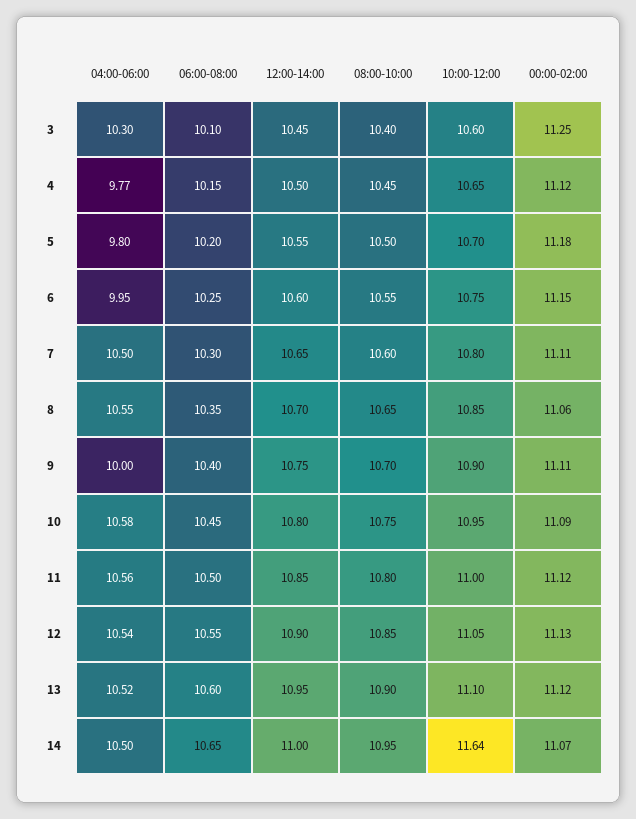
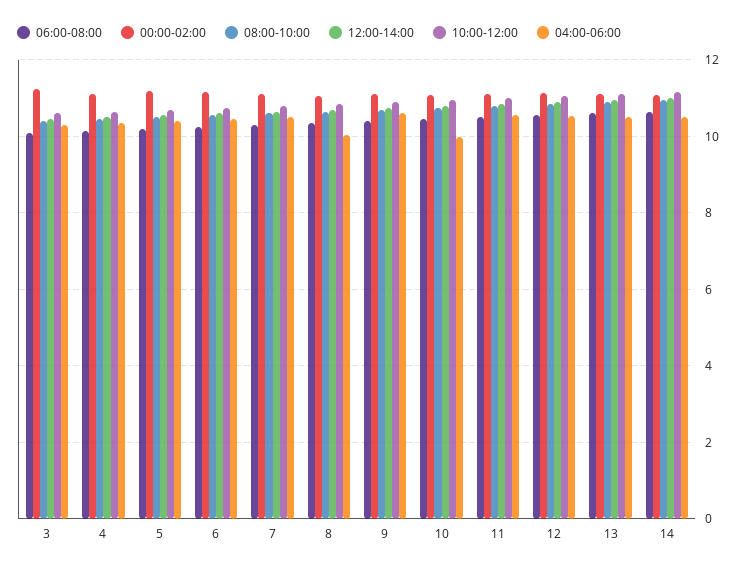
04:00-06:00, 4: 9.77 -> 10.4
04:00-06:00, 5: 9.8 -> 10.4
04:00-06:00, 6: 9.95 -> 10.4
04:00-06:00, 8: 10.55 -> 10
04:00-06:00, 9: 10 -> 10.6
04:00-06:00, 10: 10.58 -> 10
10:00-12:00, 14: 11.64 -> 11.2

